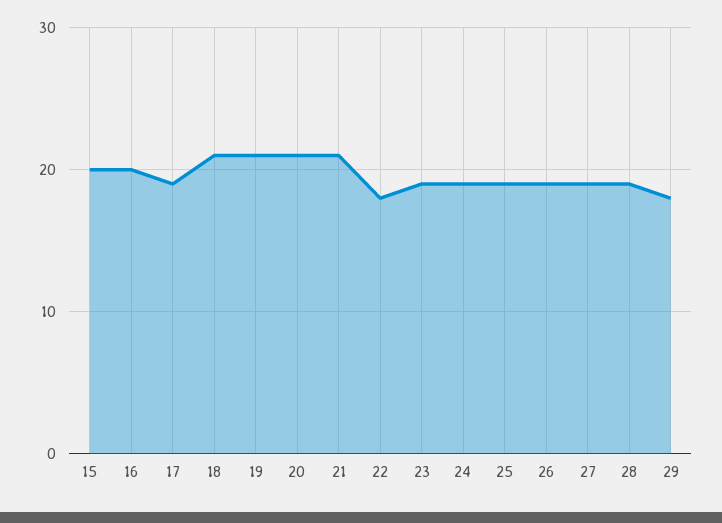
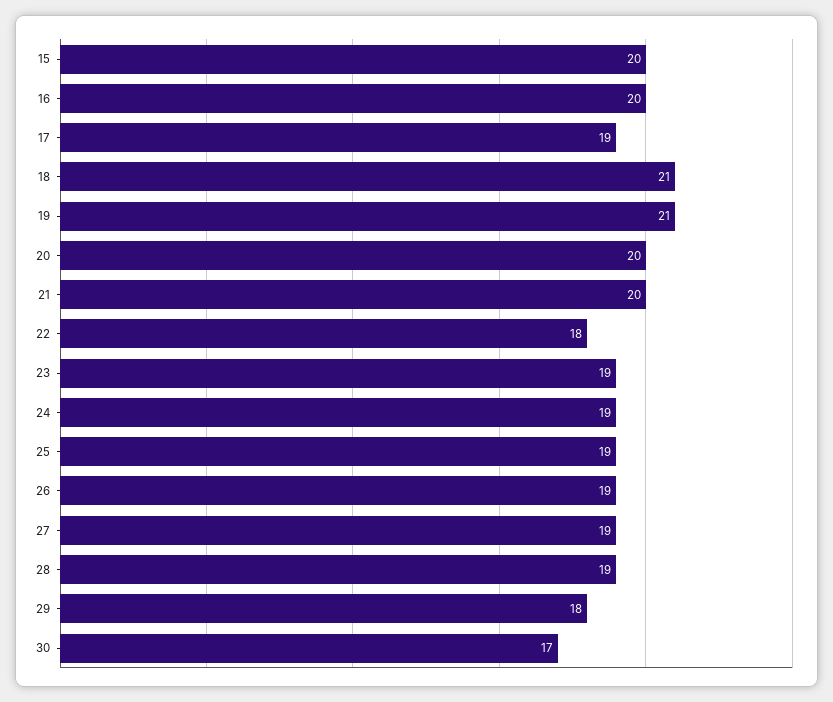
20: 21 -> 20
21: 21 -> 20
30: none -> 17

